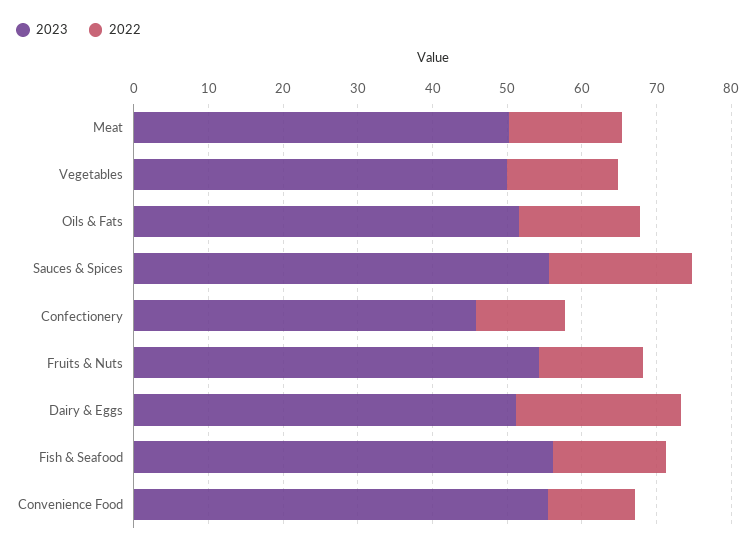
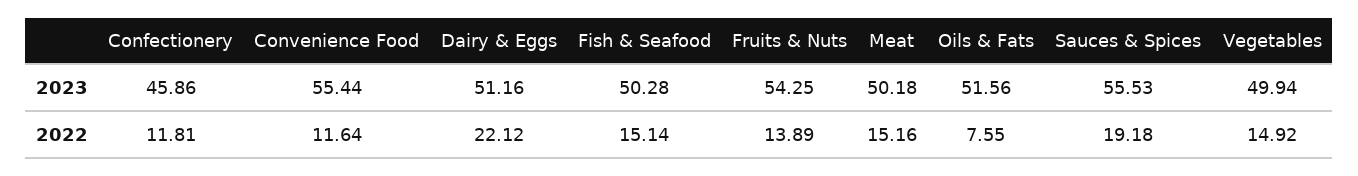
2022, Oils & Fats: 16 -> 7.55
2023, Fish & Seafood: 56 -> 50.28

